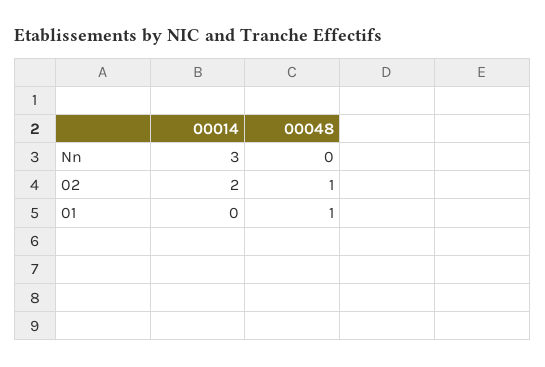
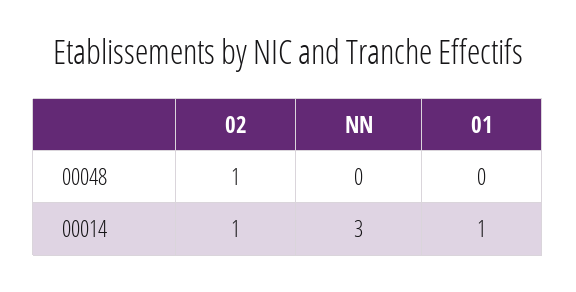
00014, 02: 2 -> 1
00014, 01: 0 -> 1
00048, 01: 1 -> 0

